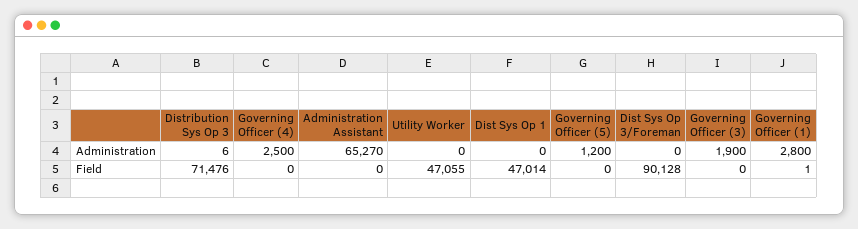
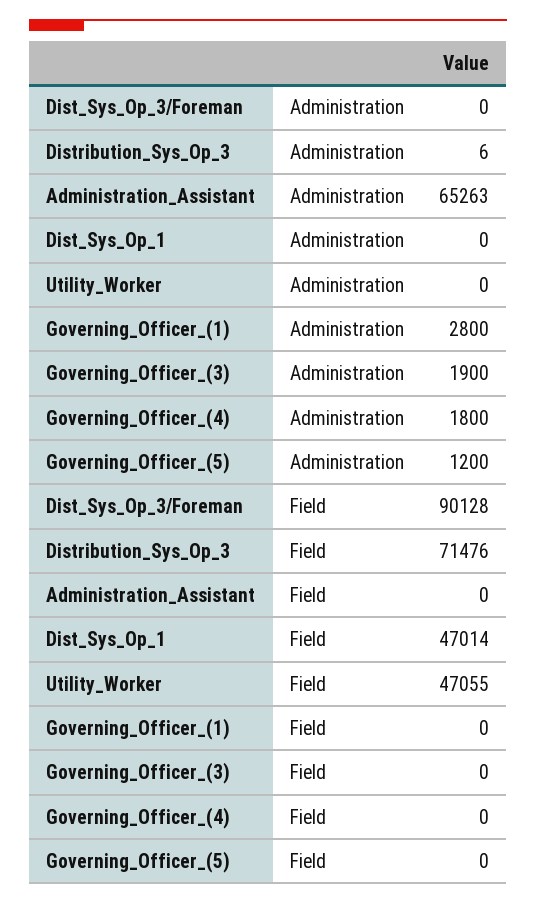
Governing Officer (4), Administration: 2500 -> 1800
Administration Assistant, Administration: 65270 -> 65263
Governing Officer (1), Field: 1 -> 0

